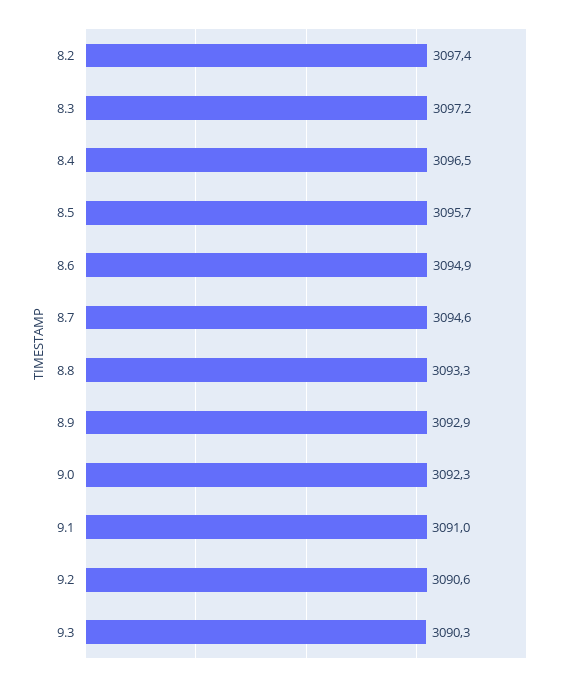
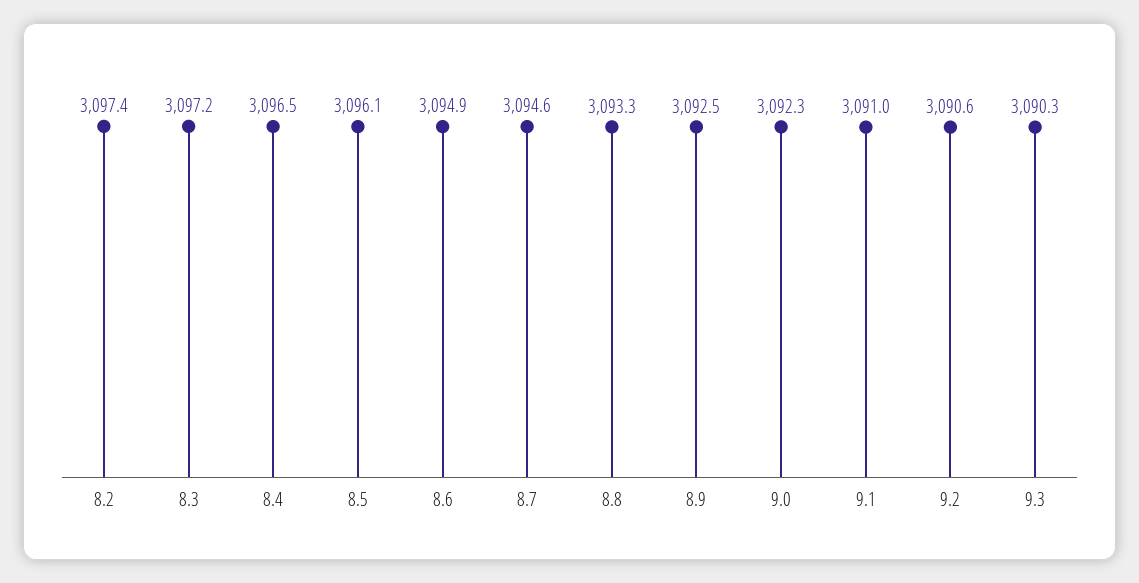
8.5: 3095.7 -> 3096.1
8.9: 3092.9 -> 3092.5

